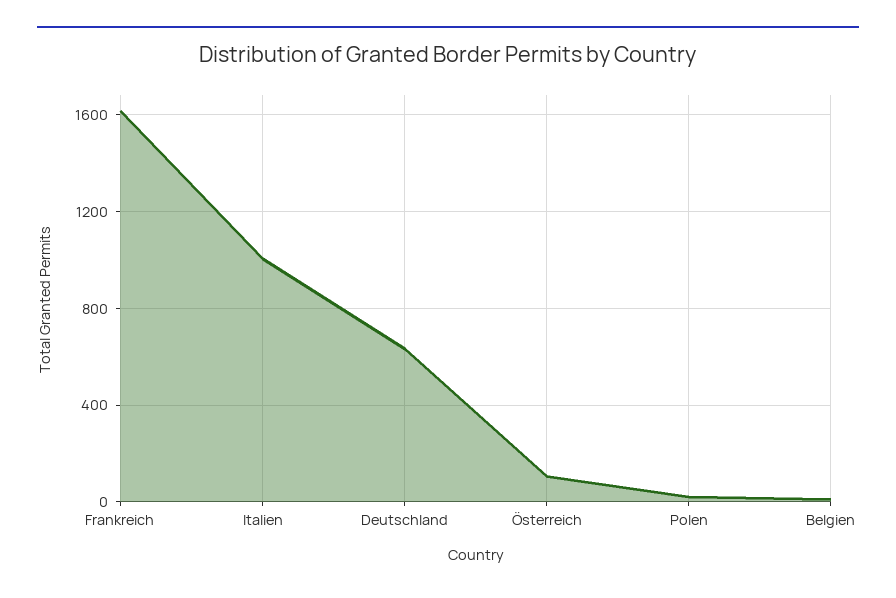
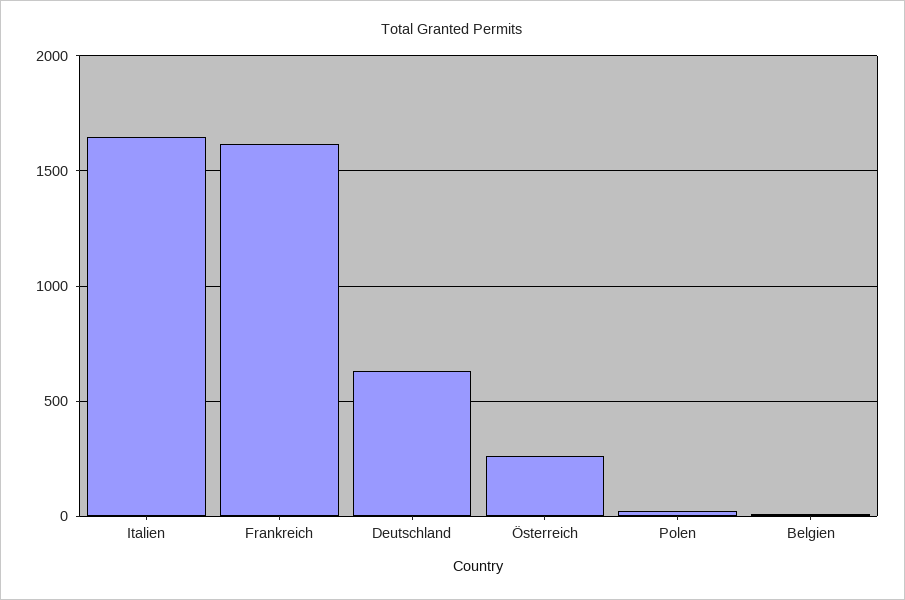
Italien: 1000 -> 1650
Österreich: 100 -> 250

